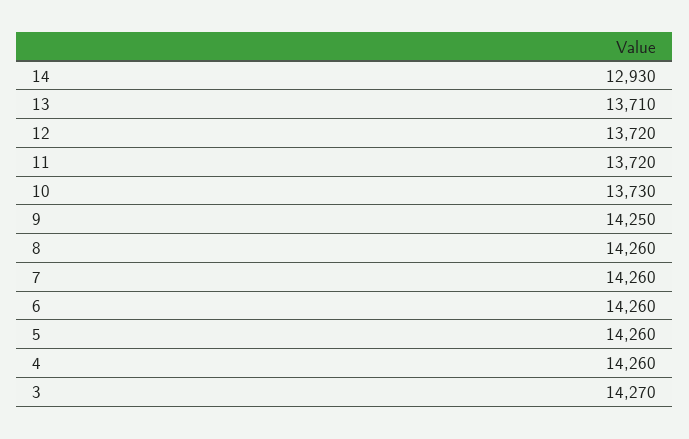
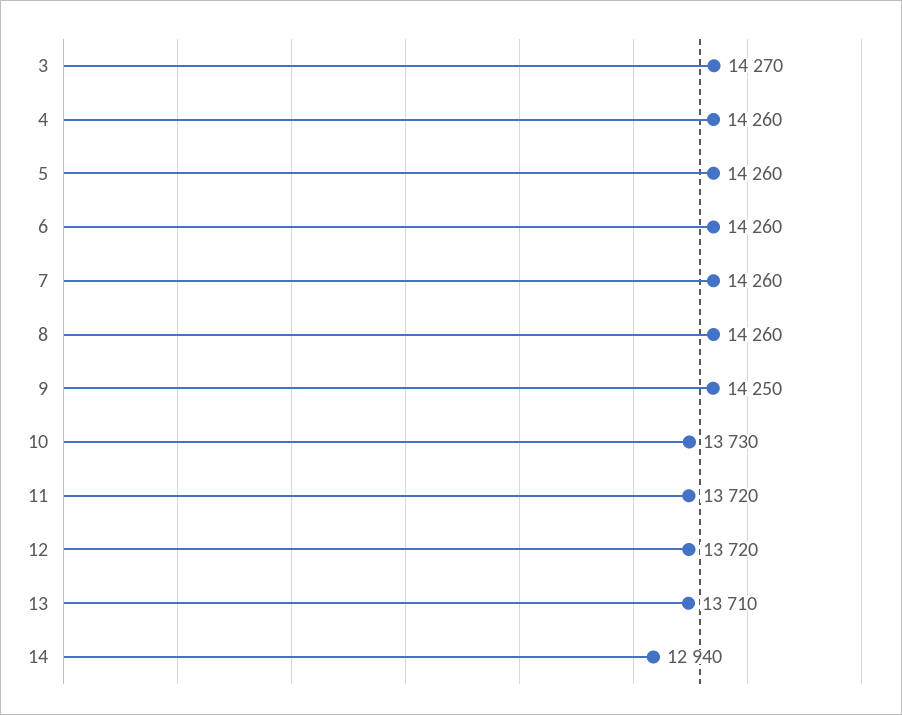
14: 12930 -> 12940

